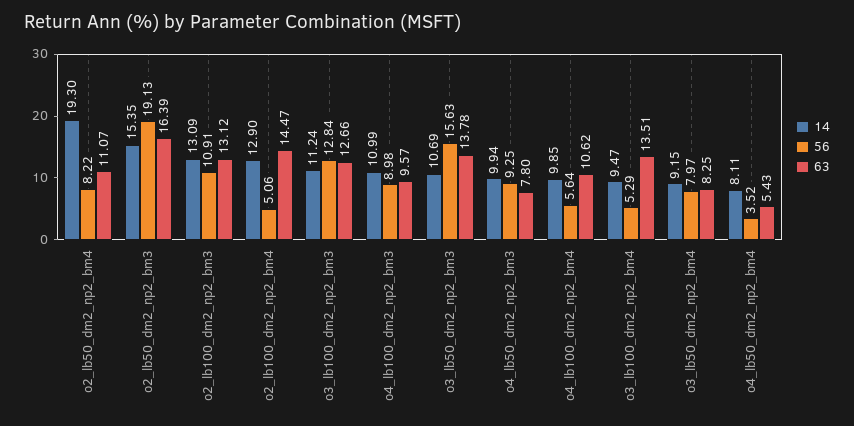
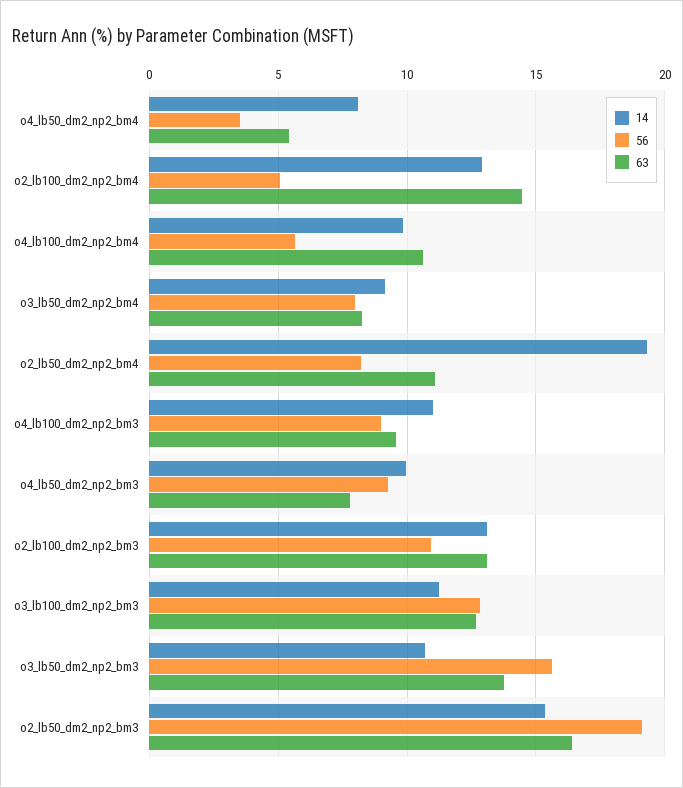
14, o3_lb100_dm2_np2_bm4: 9.47 -> none
56, o3_lb100_dm2_np2_bm4: 5.29 -> none
63, o3_lb100_dm2_np2_bm4: 13.51 -> none

